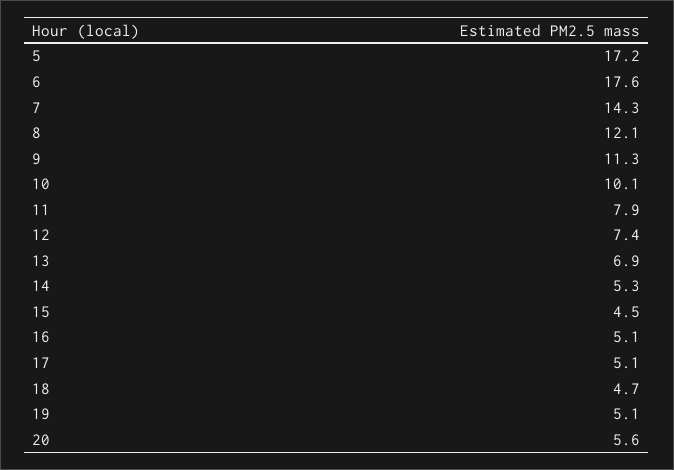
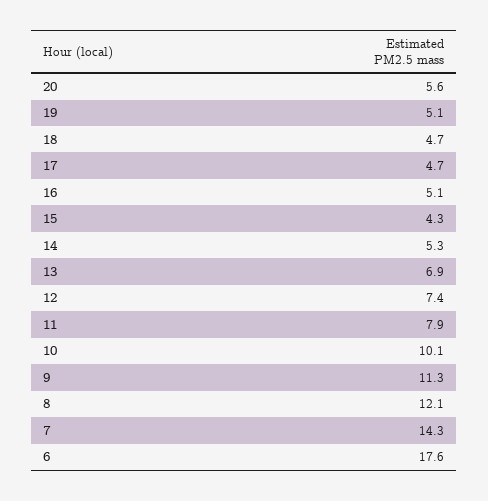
5: 17.2 -> none
15: 4.5 -> 4.3
17: 5.1 -> 4.7

